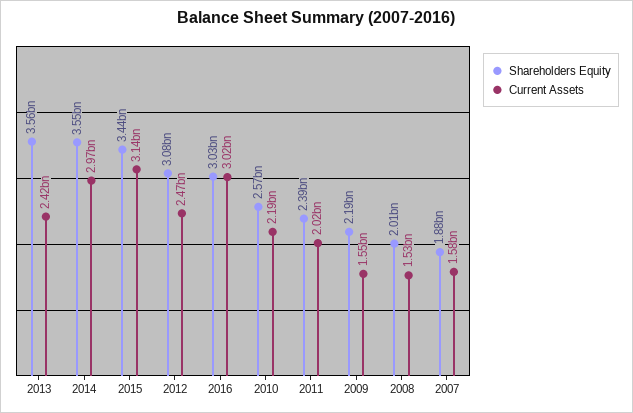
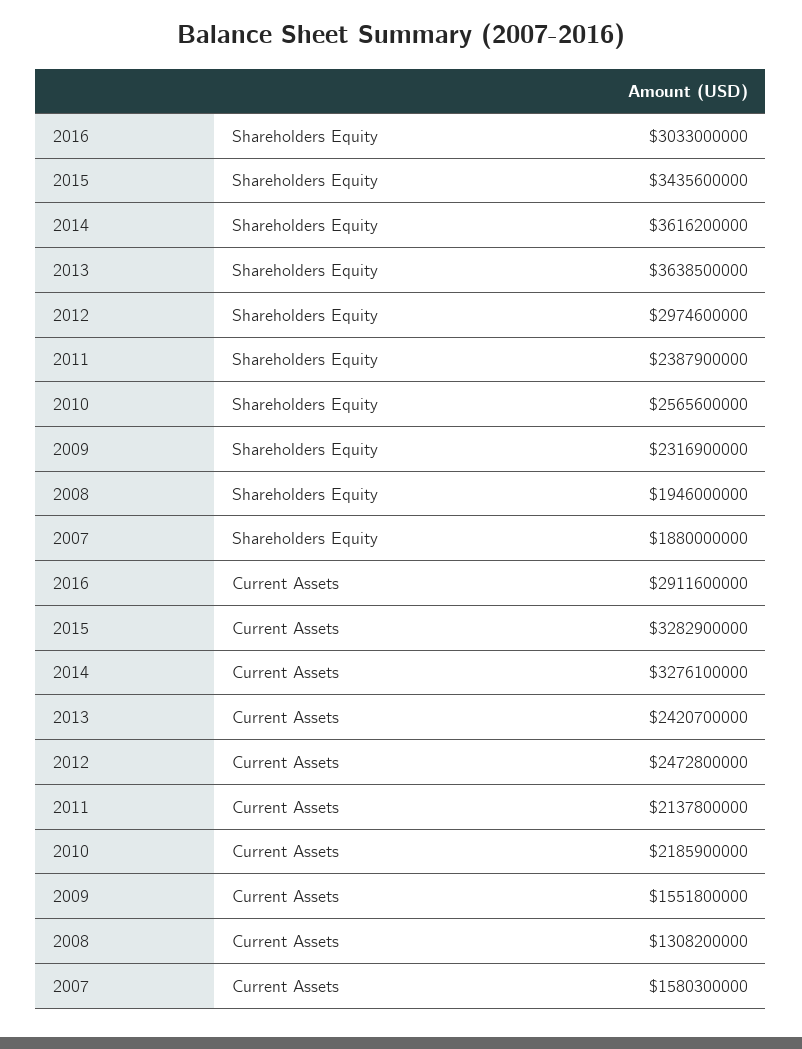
Shareholders Equity, 2013: 3560000000 -> 3638500000
Shareholders Equity, 2014: 3550000000 -> 3616200000
Current Assets, 2014: 2970000000 -> 3276100000
Current Assets, 2015: 3140000000 -> 3282900000
Shareholders Equity, 2012: 3080000000 -> 2974600000
Current Assets, 2016: 3020000000 -> 2911600000
Current Assets, 2011: 2020000000 -> 2137800000
Shareholders Equity, 2009: 2190000000 -> 2316900000
Shareholders Equity, 2008: 2010000000 -> 1946000000
Current Assets, 2008: 1530000000 -> 1308200000

